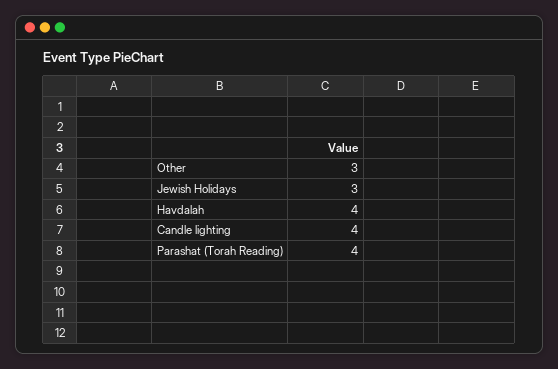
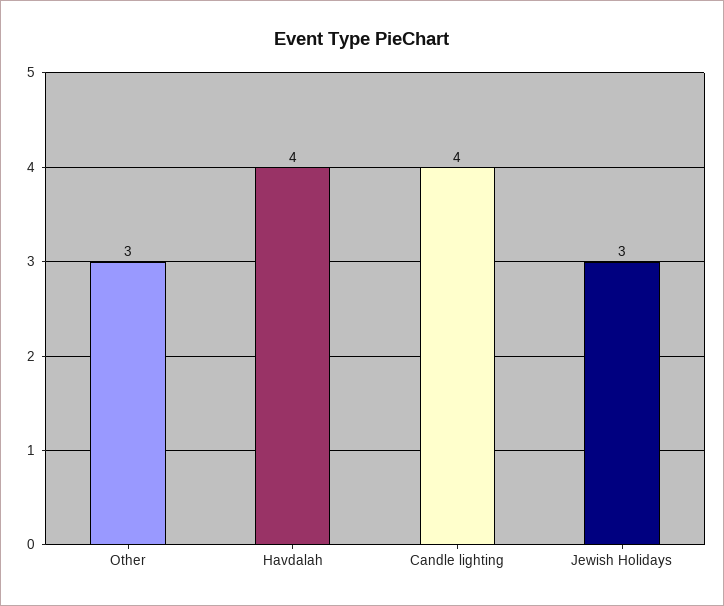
Parashat (Torah Reading): 4 -> none

